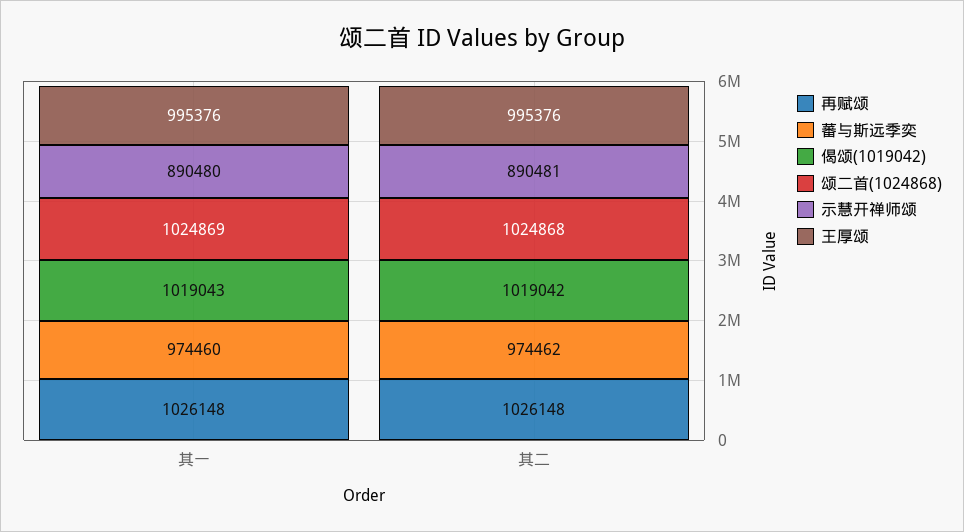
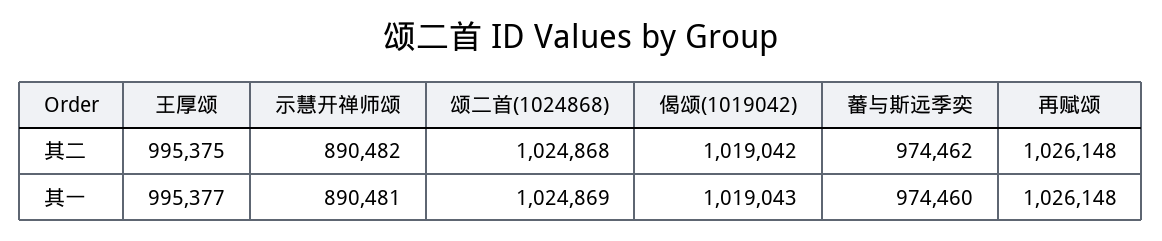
示慧开禅师颂, 其一: 890480 -> 890481
王厚颂, 其一: 995376 -> 995377
示慧开禅师颂, 其二: 890481 -> 890482
王厚颂, 其二: 995376 -> 995375

